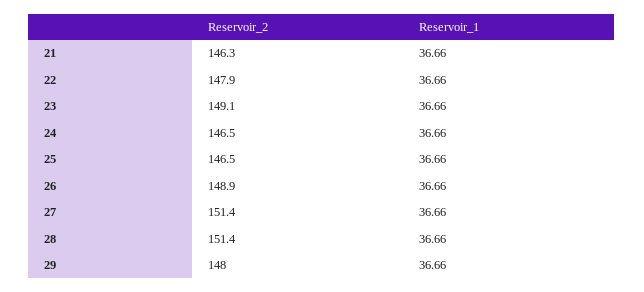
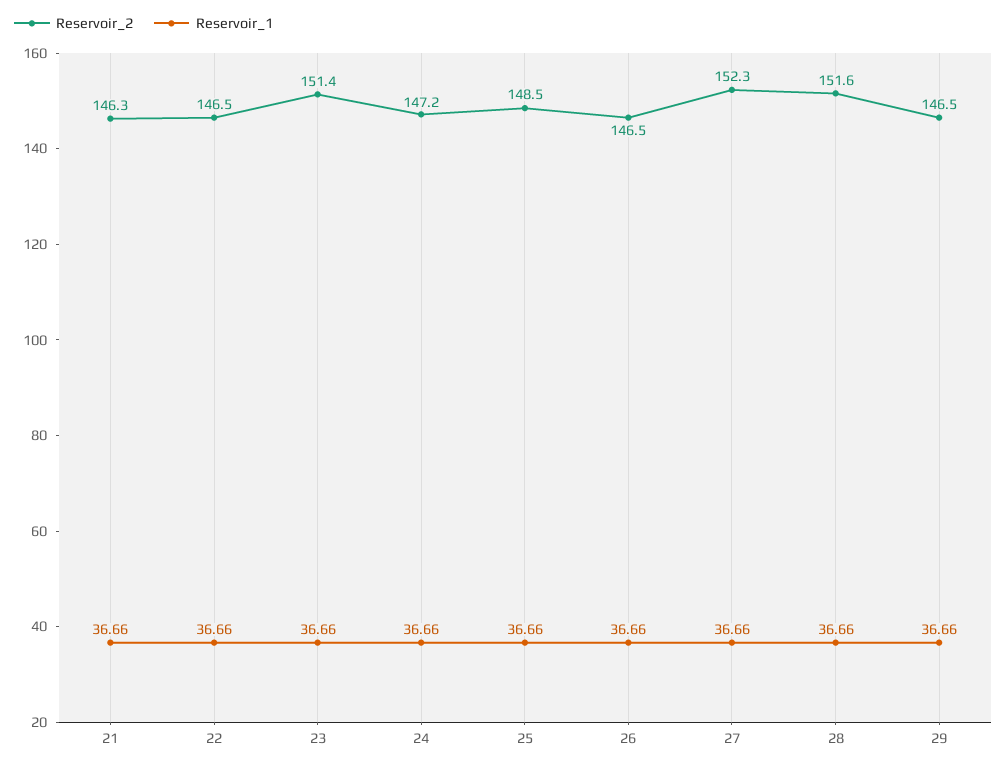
Reservoir_2, 22: 147.9 -> 146.5
Reservoir_2, 23: 149.1 -> 151.4
Reservoir_2, 24: 146.5 -> 147.2
Reservoir_2, 25: 146.5 -> 148.5
Reservoir_2, 26: 148.9 -> 146.5
Reservoir_2, 27: 151.4 -> 152.3
Reservoir_2, 28: 151.4 -> 151.6
Reservoir_2, 29: 148 -> 146.5

